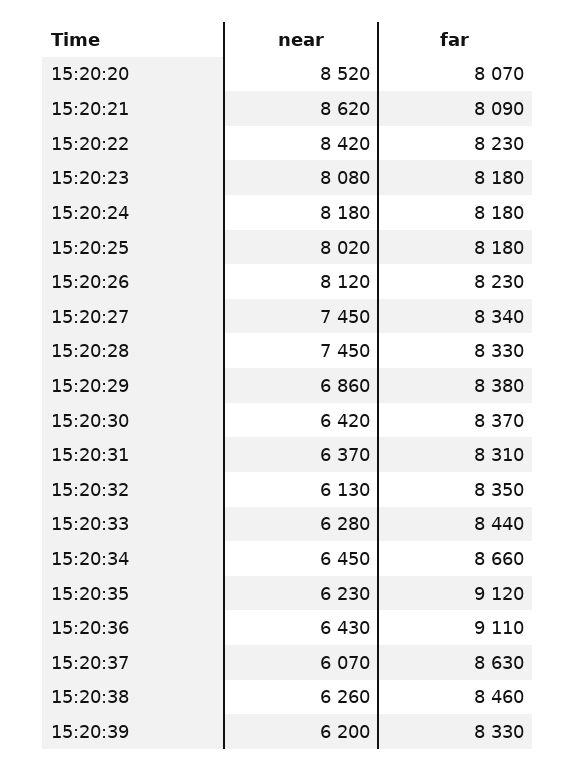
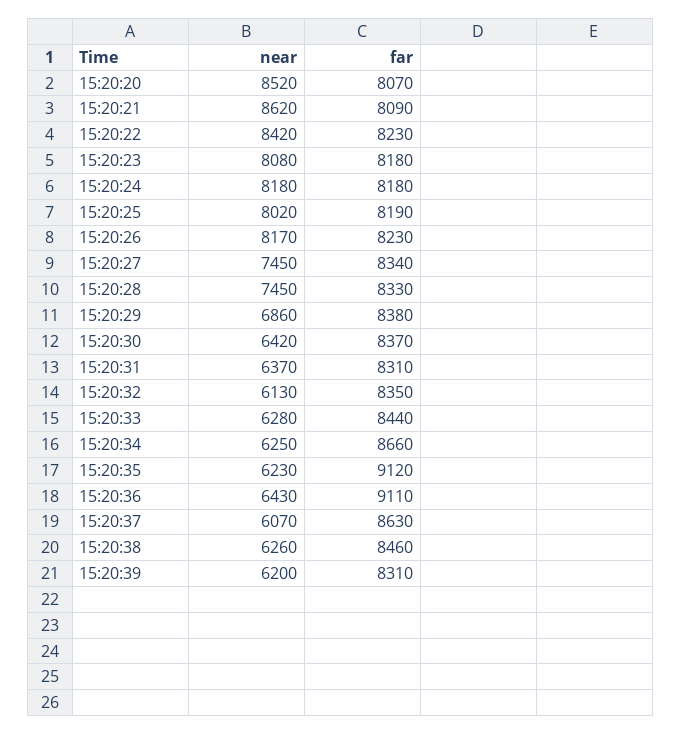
far, 15:20:25: 8180 -> 8190
near, 15:20:26: 8120 -> 8170
near, 15:20:34: 6450 -> 6250
far, 15:20:39: 8330 -> 8310

